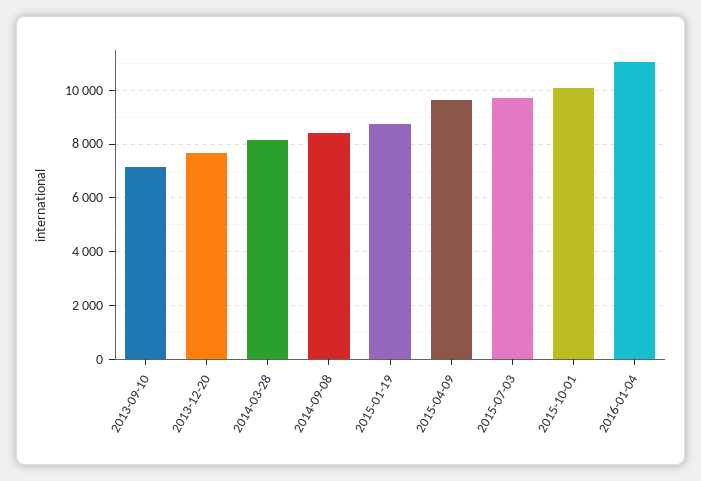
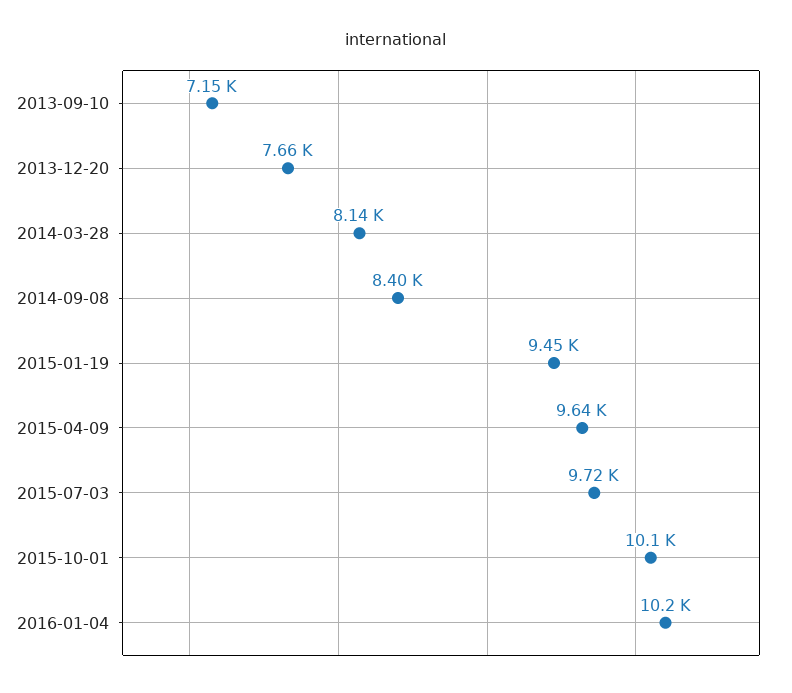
2015-01-19: 8750 -> 9450
2016-01-04: 11000 -> 10200

